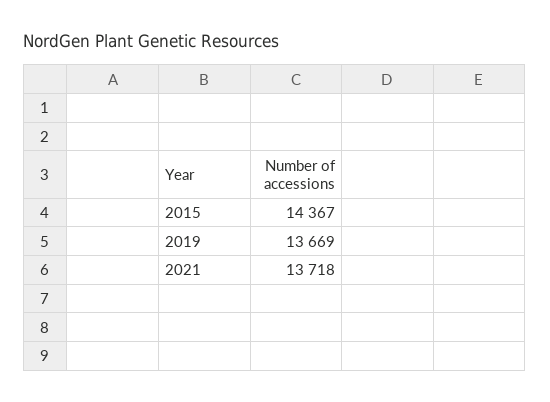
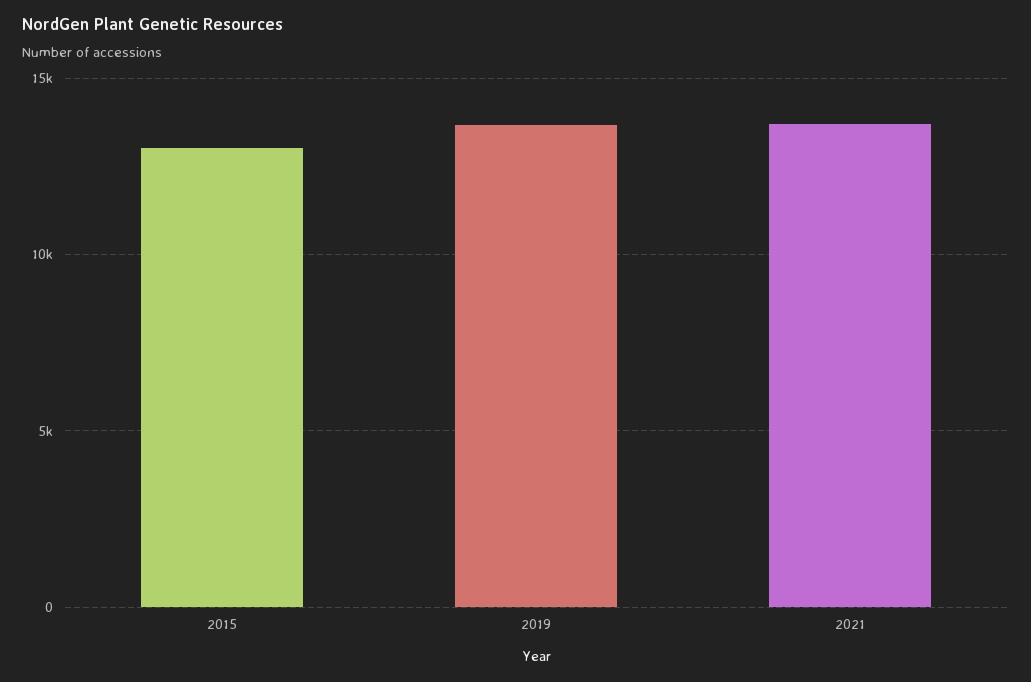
2015: 14367 -> 13000

